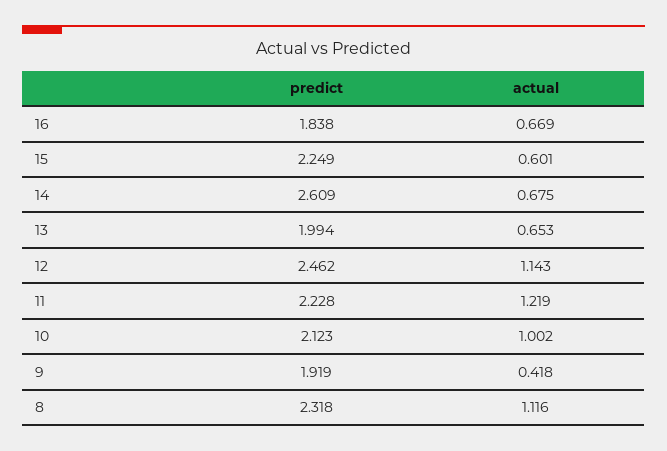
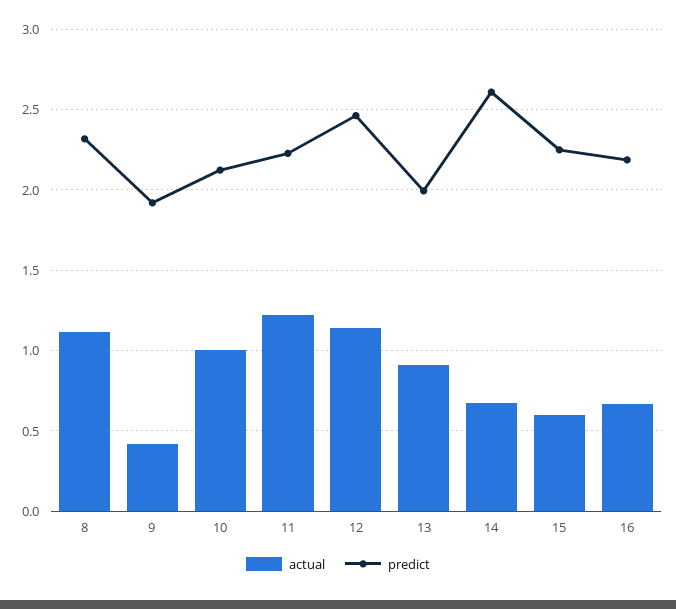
predict, 16: 1.838 -> 2.2
actual, 13: 0.653 -> 0.9

